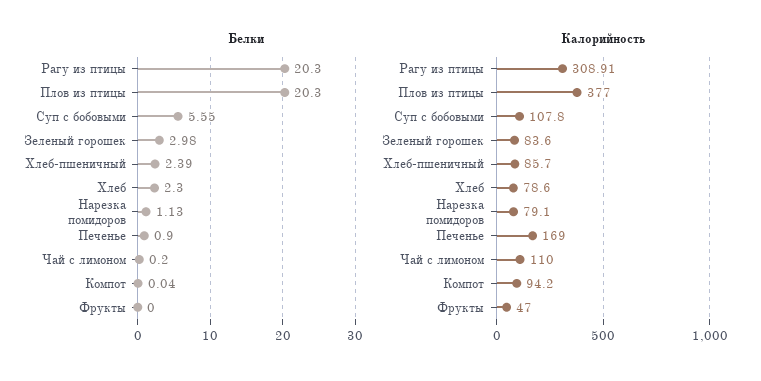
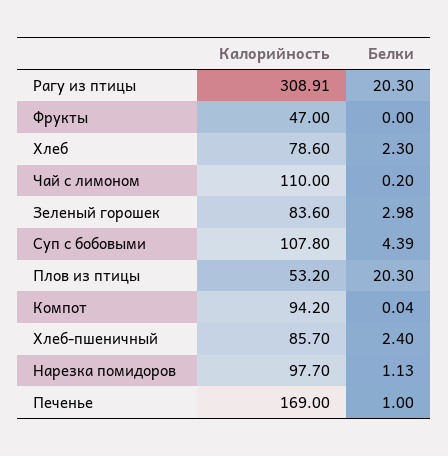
Белки, Суп с бобовыми: 5.55 -> 4.39
Белки, Хлеб-пшеничный: 2.39 -> 2.4
Белки, Печенье: 0.9 -> 1
Калорийность, Плов из птицы: 377 -> 53.2
Калорийность, Нарезка помидоров: 79.1 -> 97.7

